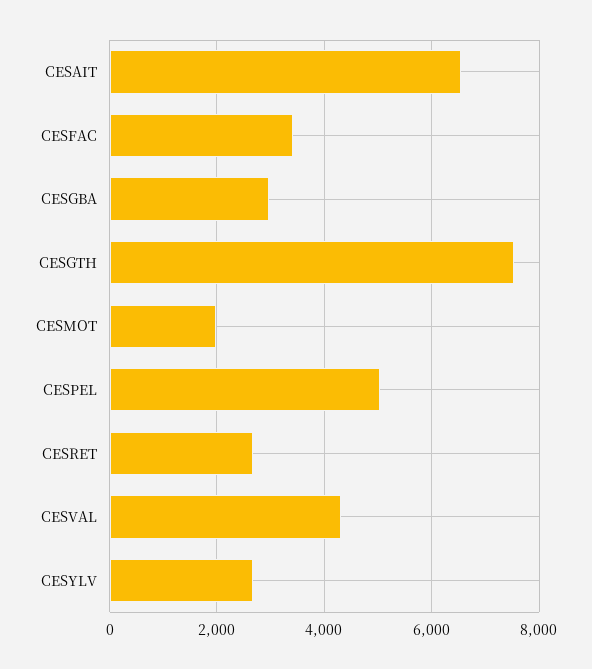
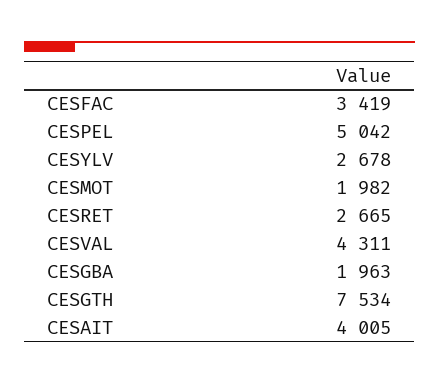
CESAIT: 6600 -> 4005
CESGBA: 3000 -> 1963

